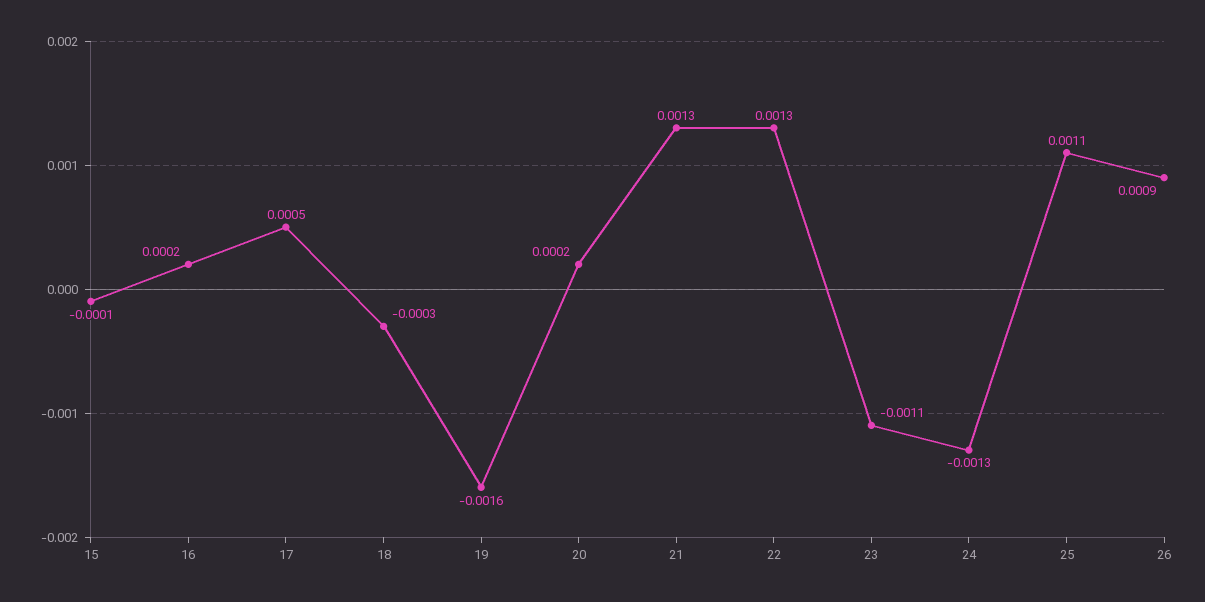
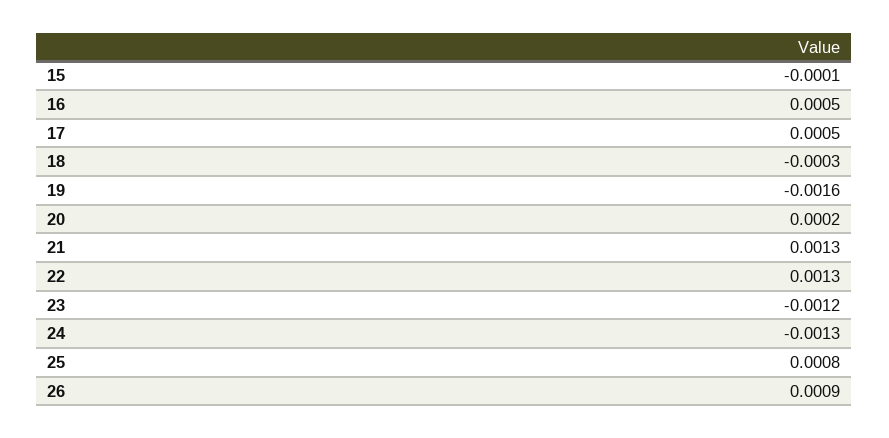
16: 0.0002 -> 0.0005
23: -0.0011 -> -0.0012
25: 0.0011 -> 0.0008

